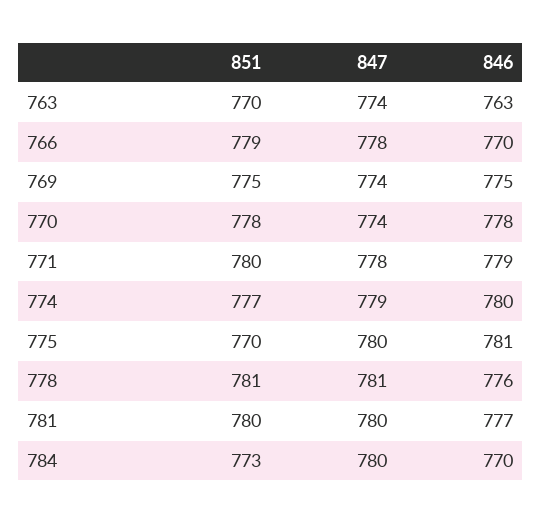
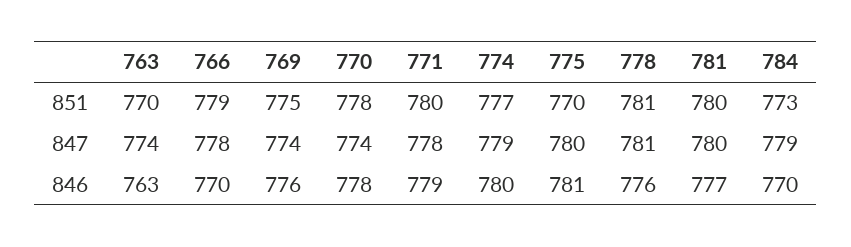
846, 769: 775 -> 776
847, 784: 780 -> 779

